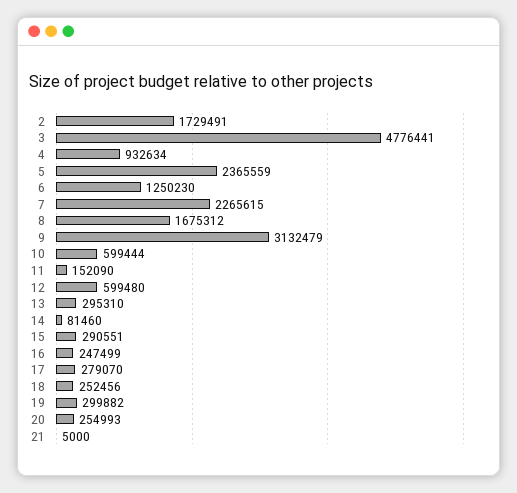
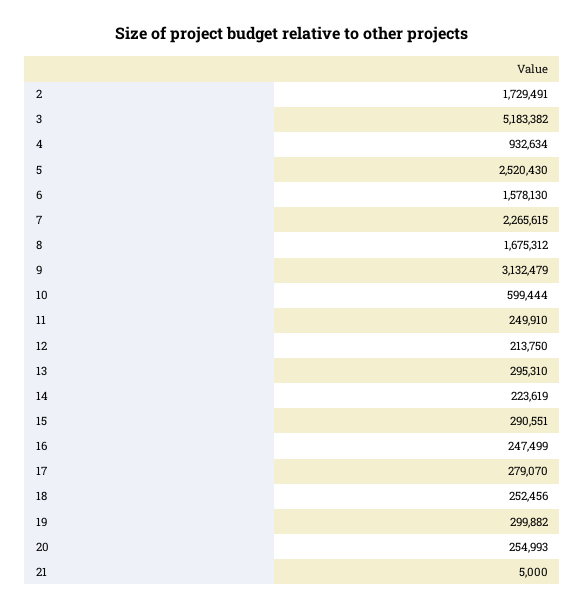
3: 4776441 -> 5183382
5: 2365559 -> 2520430
6: 1250230 -> 1578130
11: 152090 -> 249910
12: 599480 -> 213750
14: 81460 -> 223619

